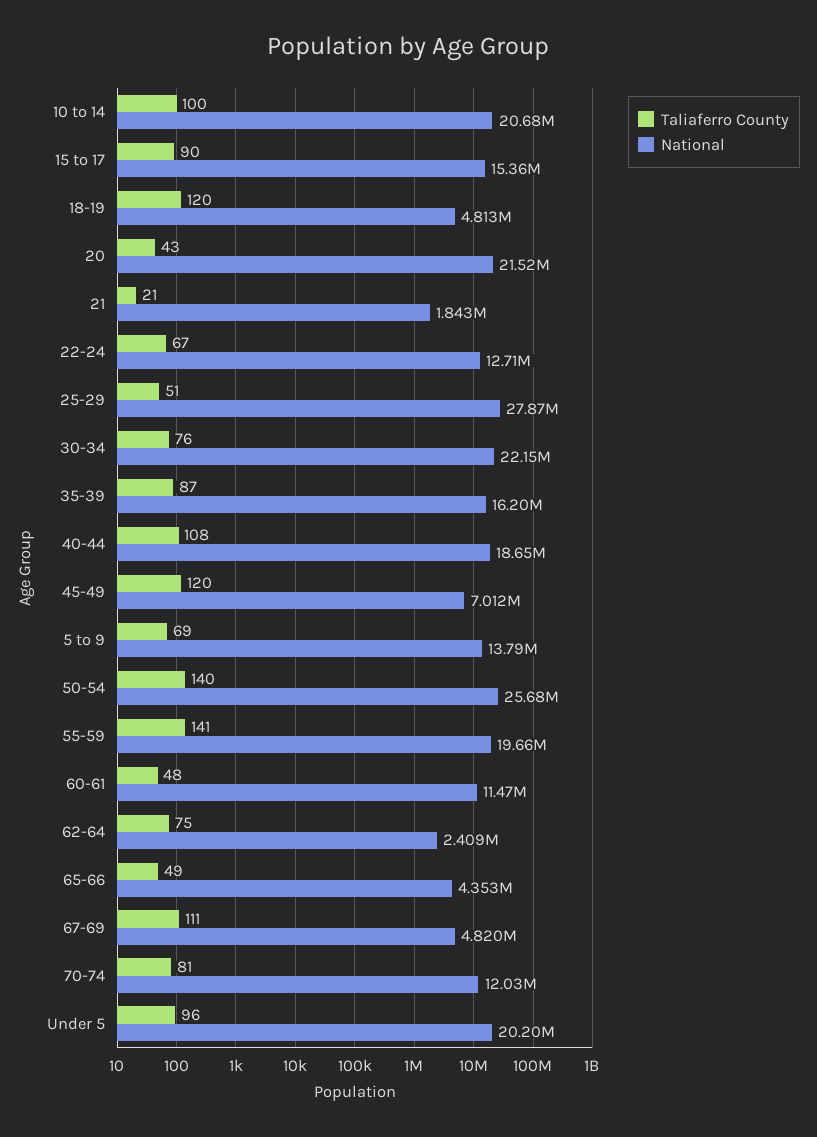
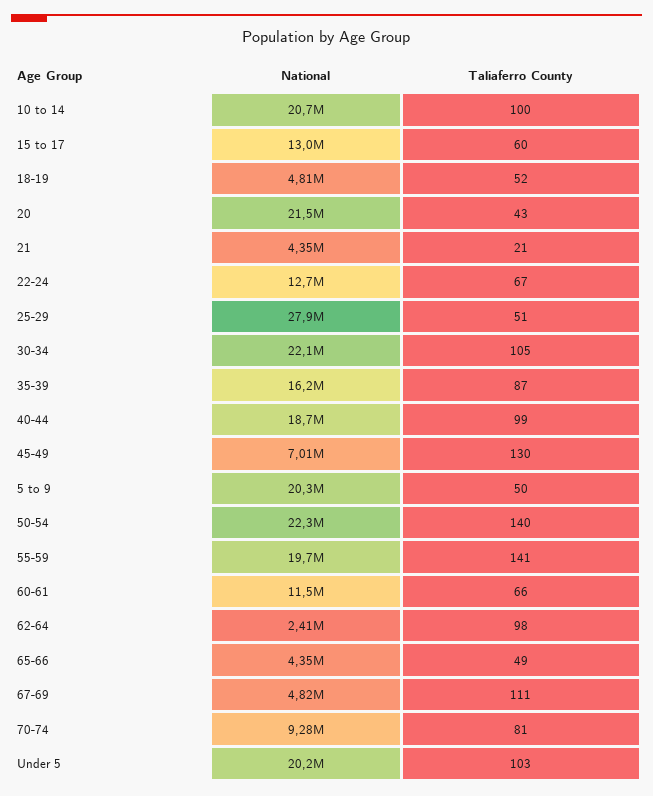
Taliaferro County, 15 to 17: 90 -> 60
National, 15 to 17: 15360000 -> 13000000
Taliaferro County, 18-19: 120 -> 52
National, 21: 1843000 -> 4350000
Taliaferro County, 30-34: 76 -> 105
Taliaferro County, 40-44: 108 -> 99
Taliaferro County, 45-49: 120 -> 130
Taliaferro County, 5 to 9: 69 -> 50
National, 5 to 9: 13790000 -> 20300000
National, 50-54: 25680000 -> 22300000
Taliaferro County, 60-61: 48 -> 66
Taliaferro County, 62-64: 75 -> 98
National, 70-74: 12030000 -> 9280000
Taliaferro County, Under 5: 96 -> 103

